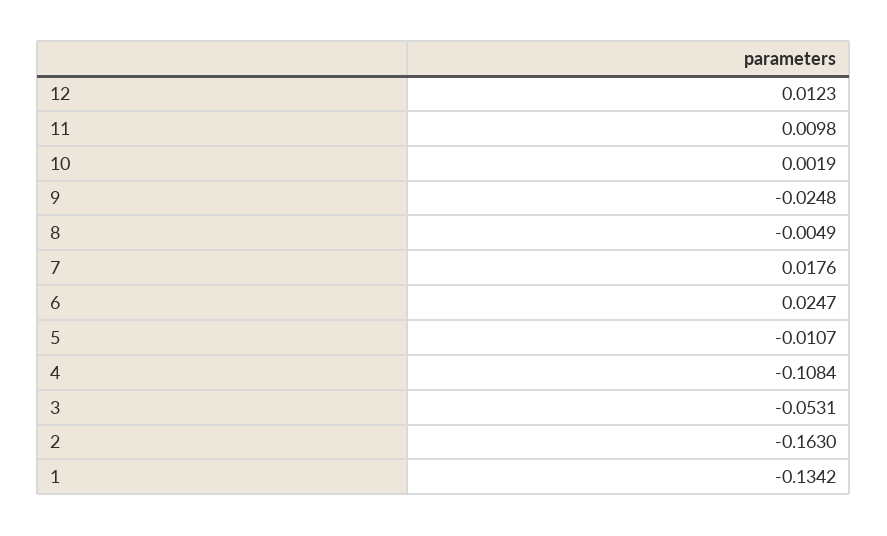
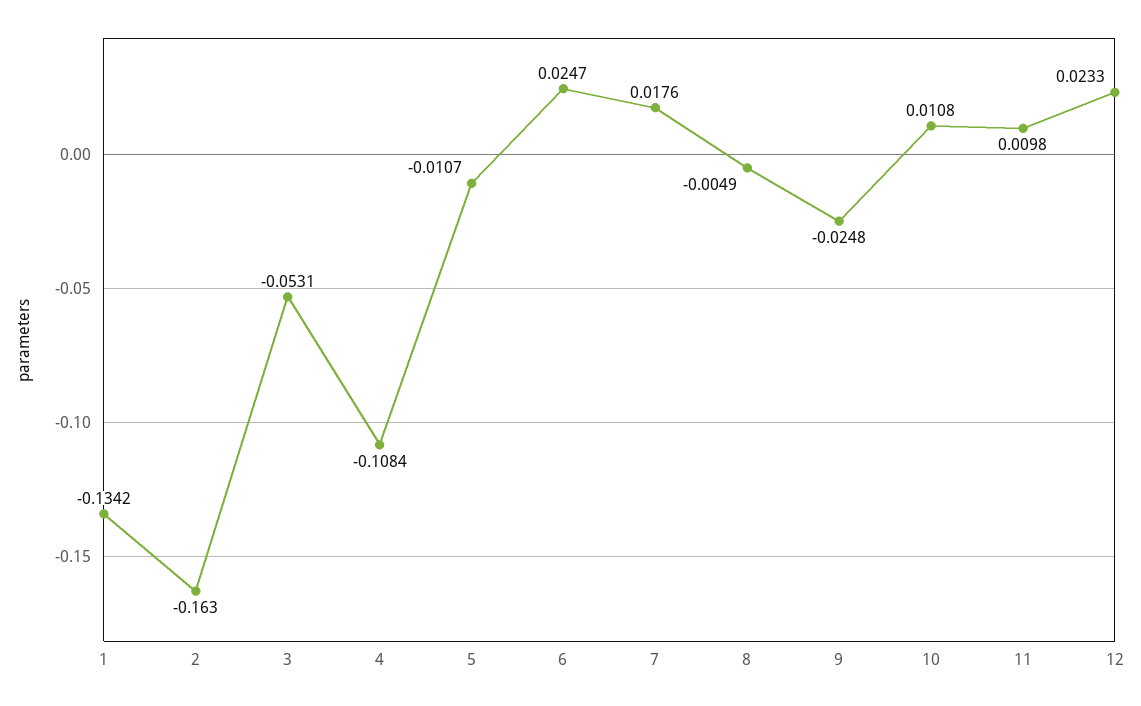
12: 0.0123 -> 0.0233
10: 0.0019 -> 0.0108

